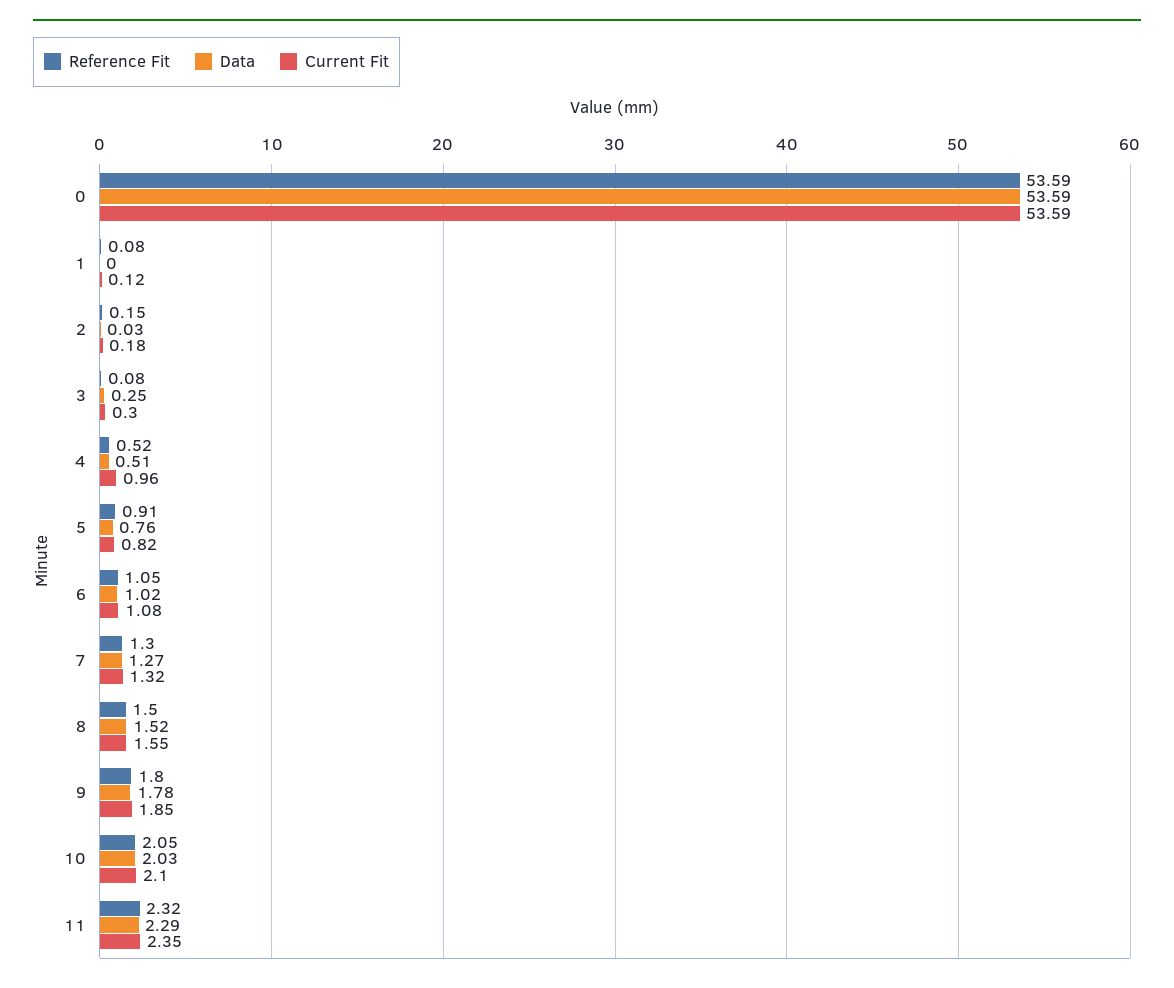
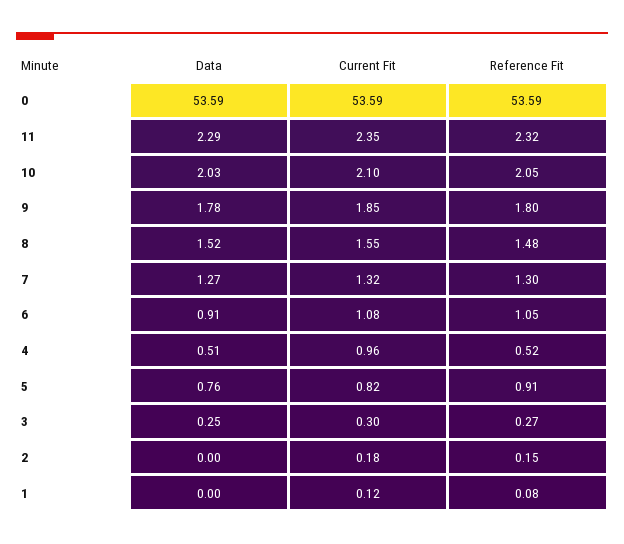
Data, 2: 0.03 -> 0
Reference Fit, 3: 0.08 -> 0.27
Data, 6: 1.02 -> 0.91
Reference Fit, 8: 1.5 -> 1.48

